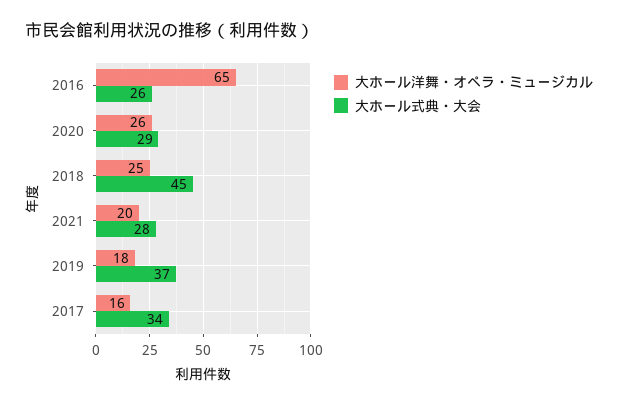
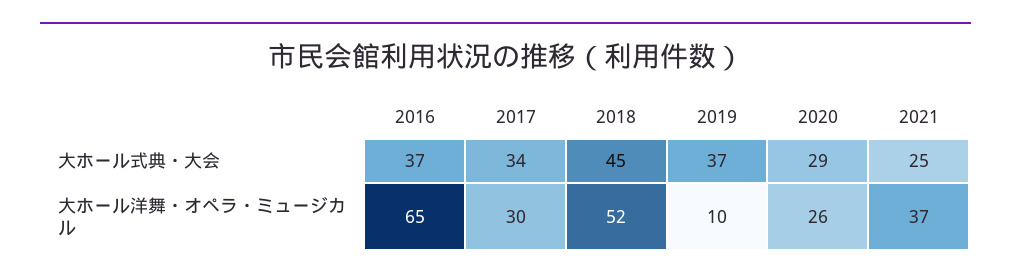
大ホール式典・大会, 2016: 26 -> 37
大ホール洋舞・オペラ・ミュージカル, 2018: 25 -> 52
大ホール洋舞・オペラ・ミュージカル, 2021: 20 -> 37
大ホール式典・大会, 2021: 28 -> 25
大ホール洋舞・オペラ・ミュージカル, 2019: 18 -> 10
大ホール洋舞・オペラ・ミュージカル, 2017: 16 -> 30

